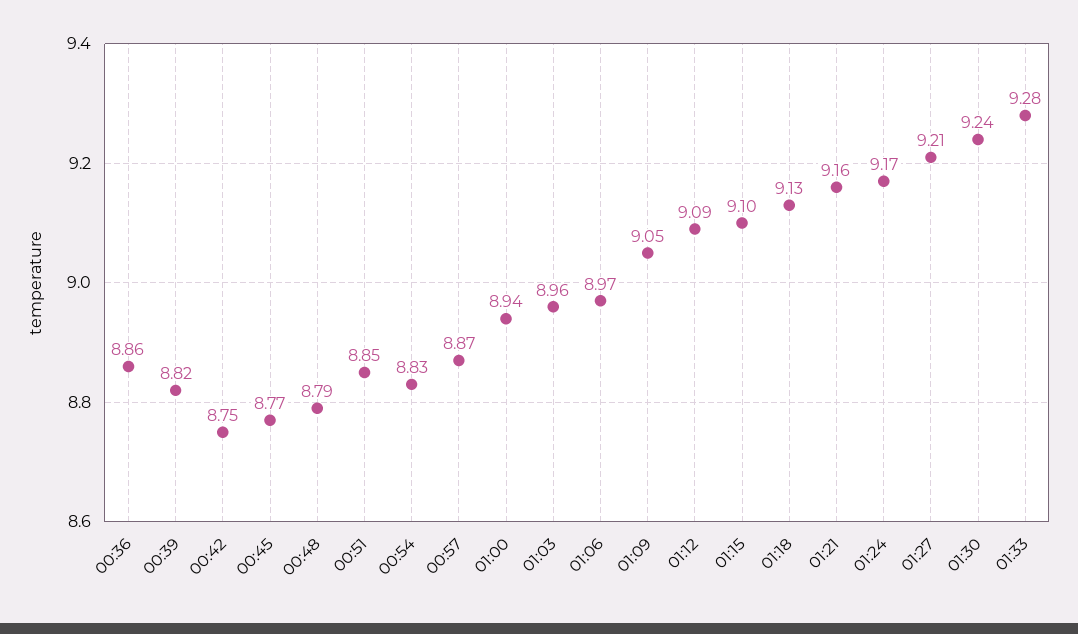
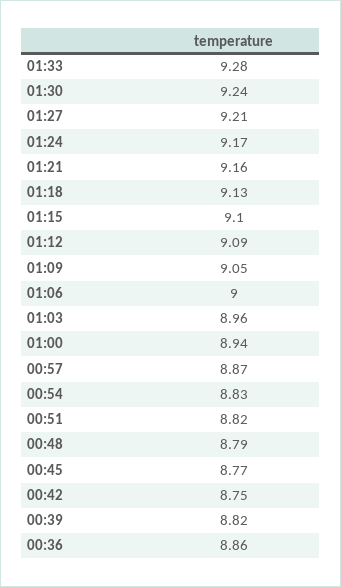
00:51: 8.85 -> 8.82
01:06: 8.97 -> 9

